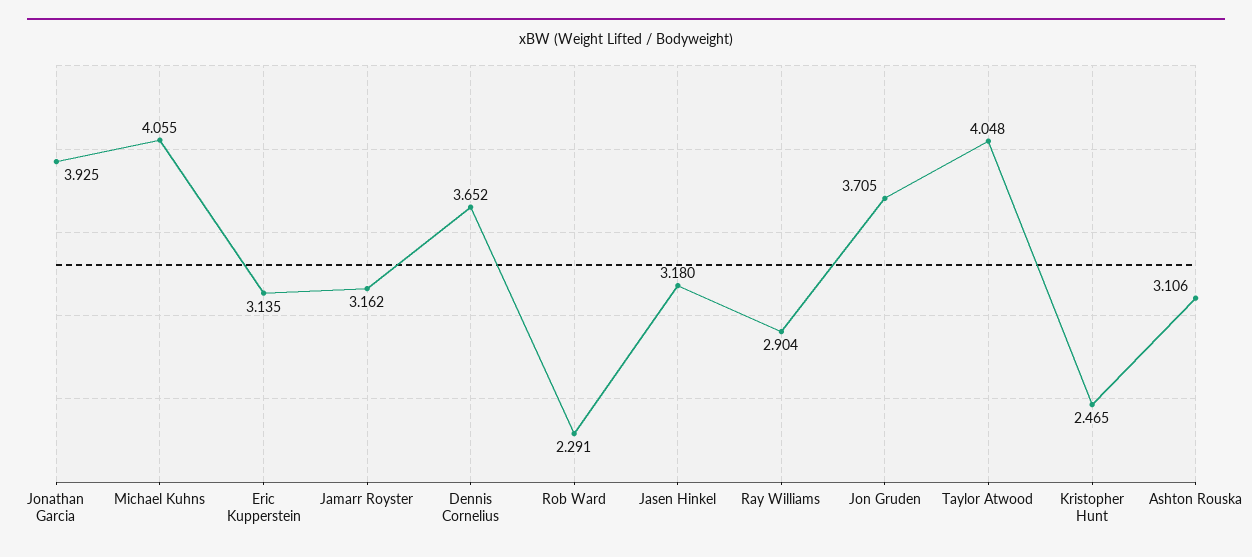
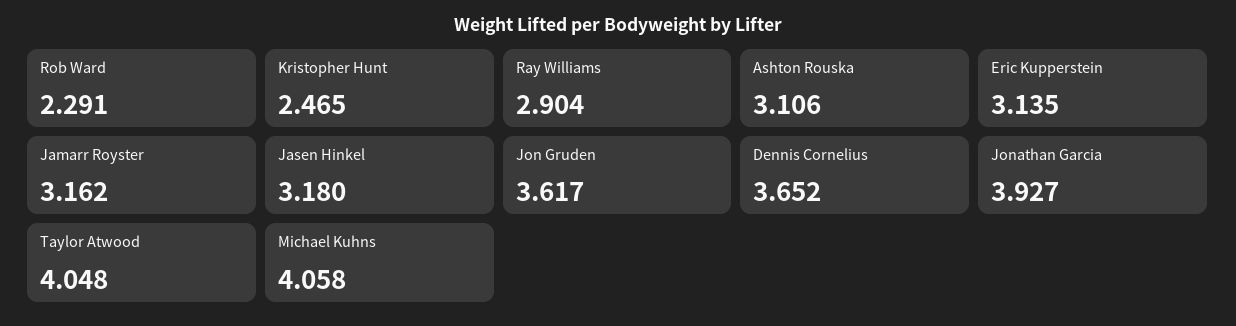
Jonathan Garcia: 3.925 -> 3.927
Michael Kuhns: 4.055 -> 4.058
Jon Gruden: 3.705 -> 3.617

